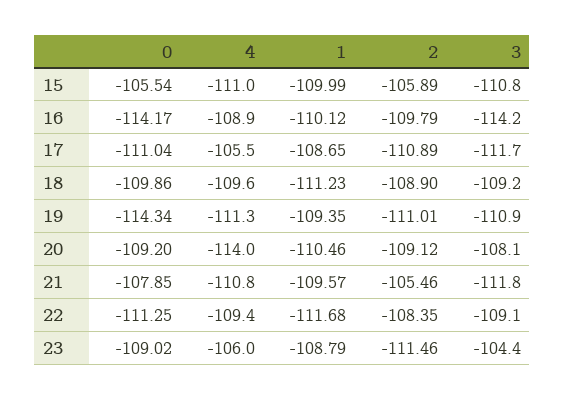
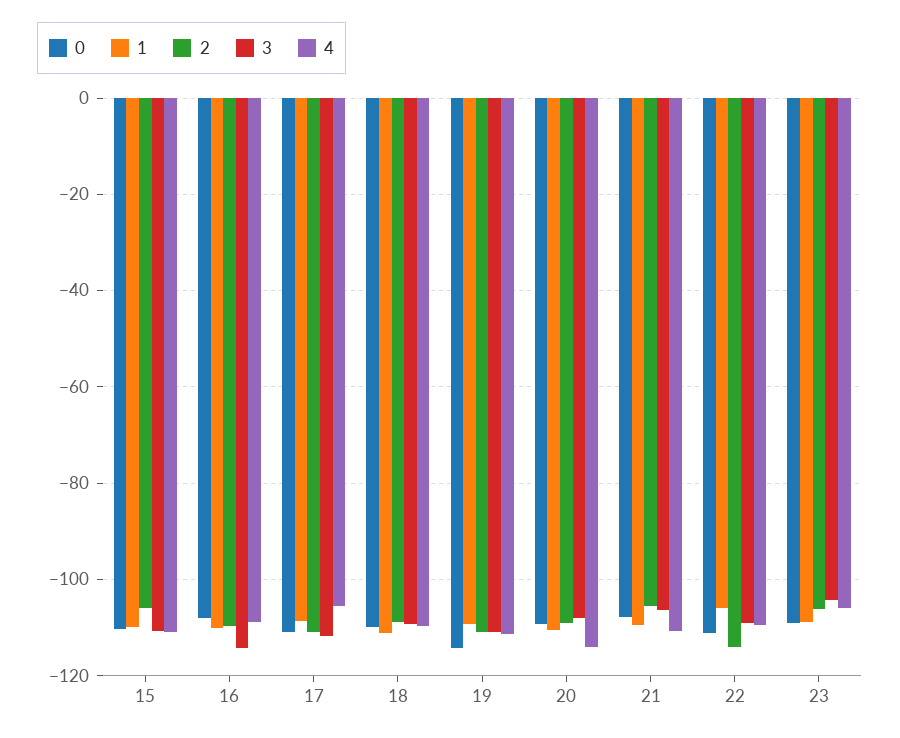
0, 15: -105.54 -> -110
0, 16: -114.17 -> -108
3, 21: -111.8 -> -106
1, 22: -111.68 -> -106
2, 22: -108.35 -> -114
2, 23: -111.46 -> -106

